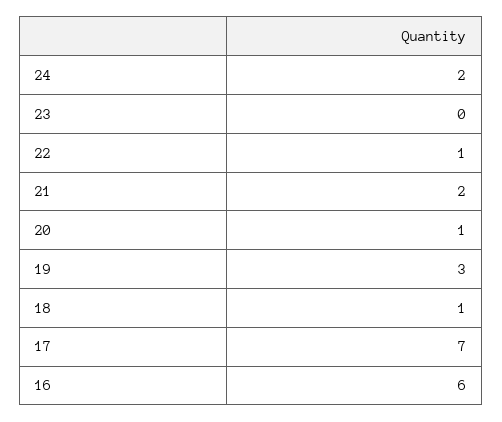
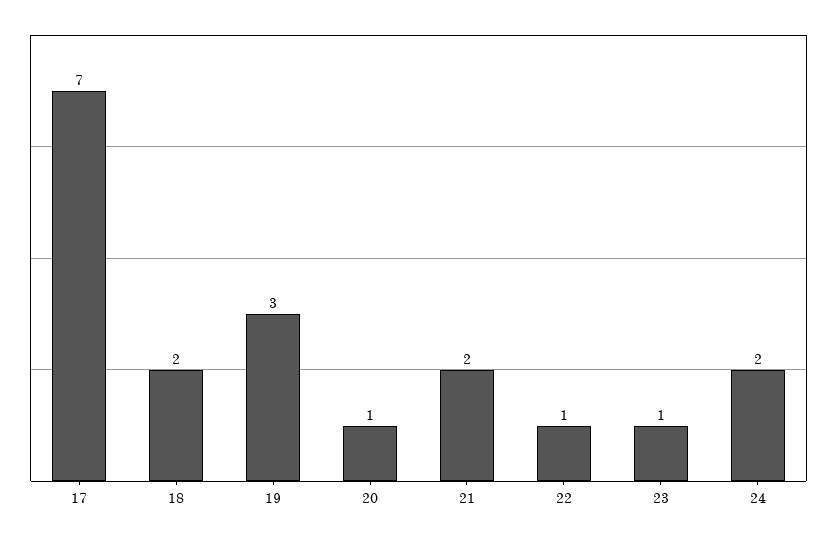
23: 0 -> 1
18: 1 -> 2
16: 6 -> none

